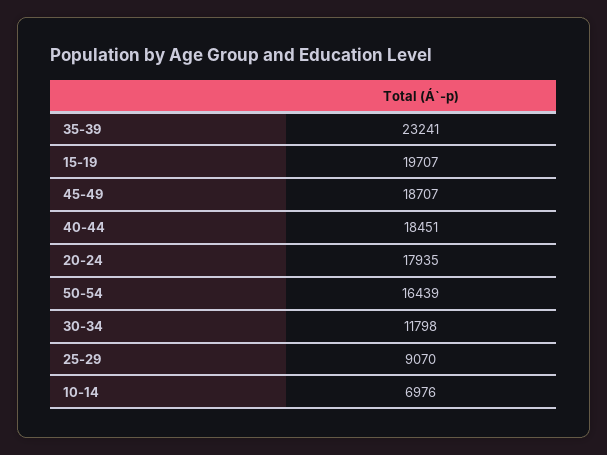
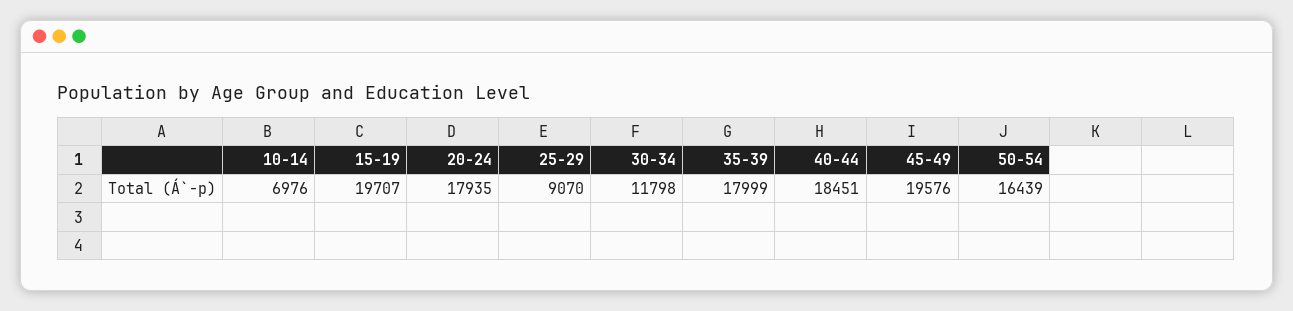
35-39: 23241 -> 17999
45-49: 18707 -> 19576

